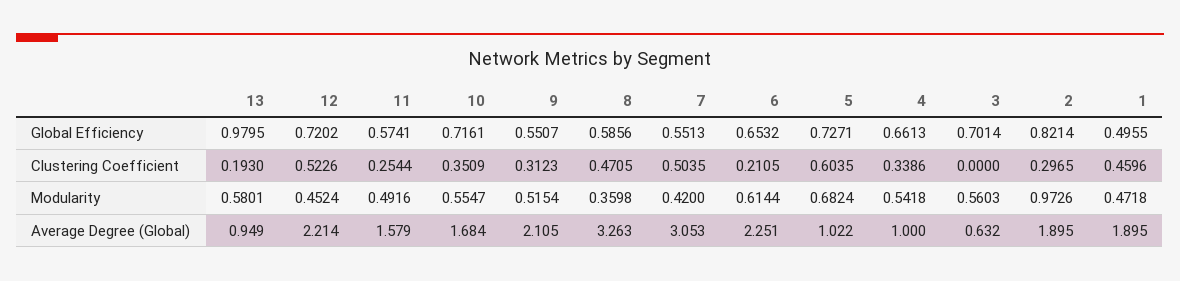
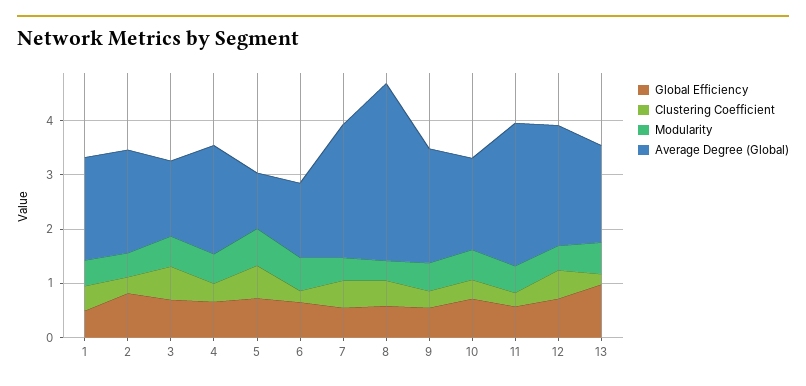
Clustering Coefficient, 3: 0 -> 0.6
Modularity, 2: 0.9726 -> 0.4
Average Degree (Global), 13: 0.949 -> 1.8
Average Degree (Global), 11: 1.579 -> 2.6
Average Degree (Global), 7: 3.053 -> 2.4
Average Degree (Global), 6: 2.251 -> 1.4
Average Degree (Global), 4: 1 -> 2
Average Degree (Global), 3: 0.632 -> 1.4

